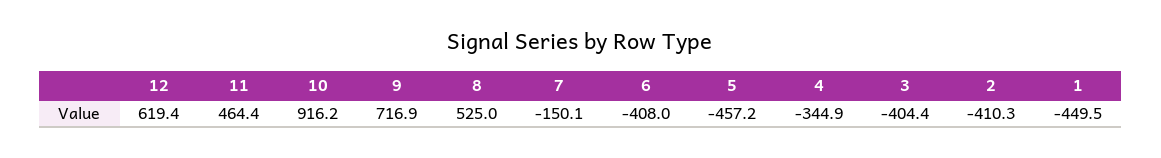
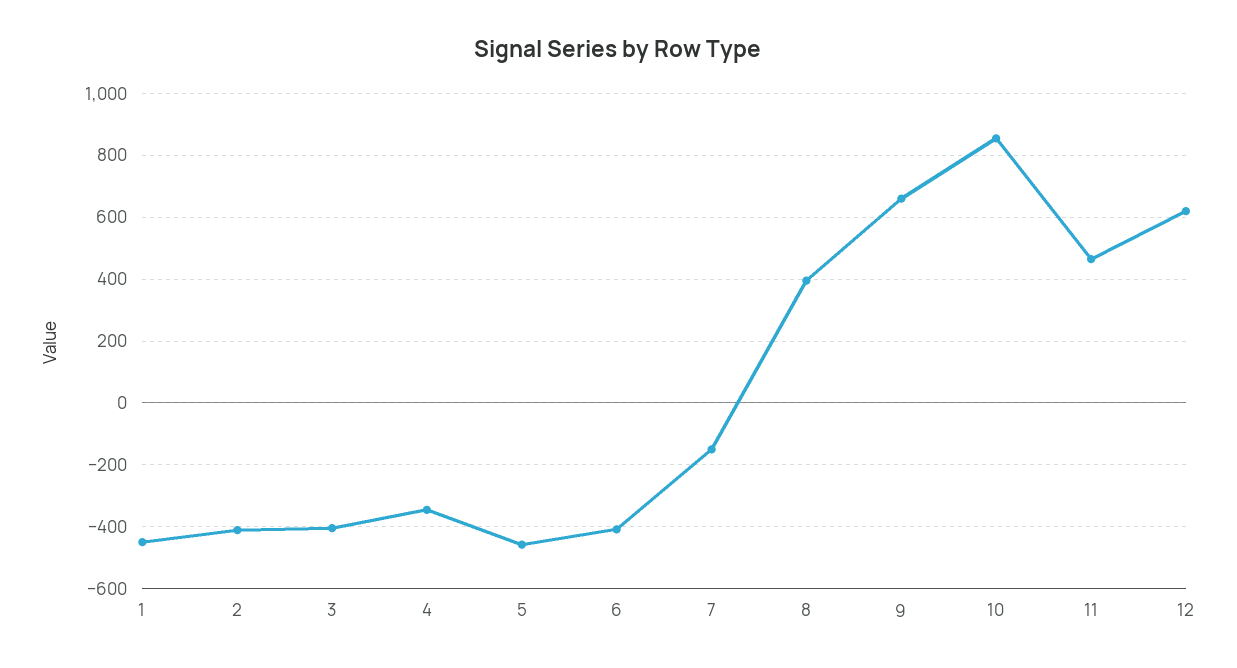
10: 916.2 -> 860
9: 716.9 -> 660
8: 525 -> 400

